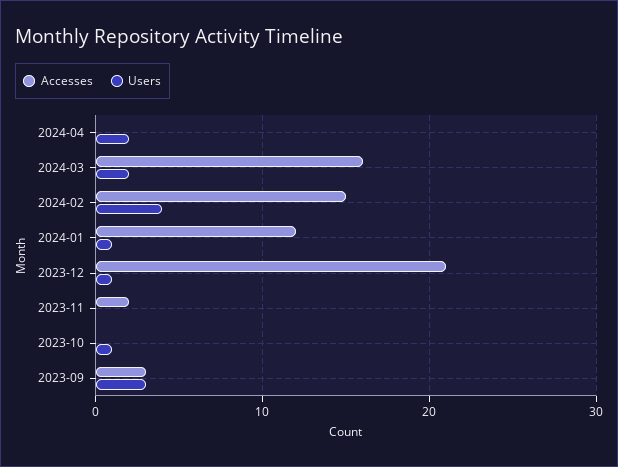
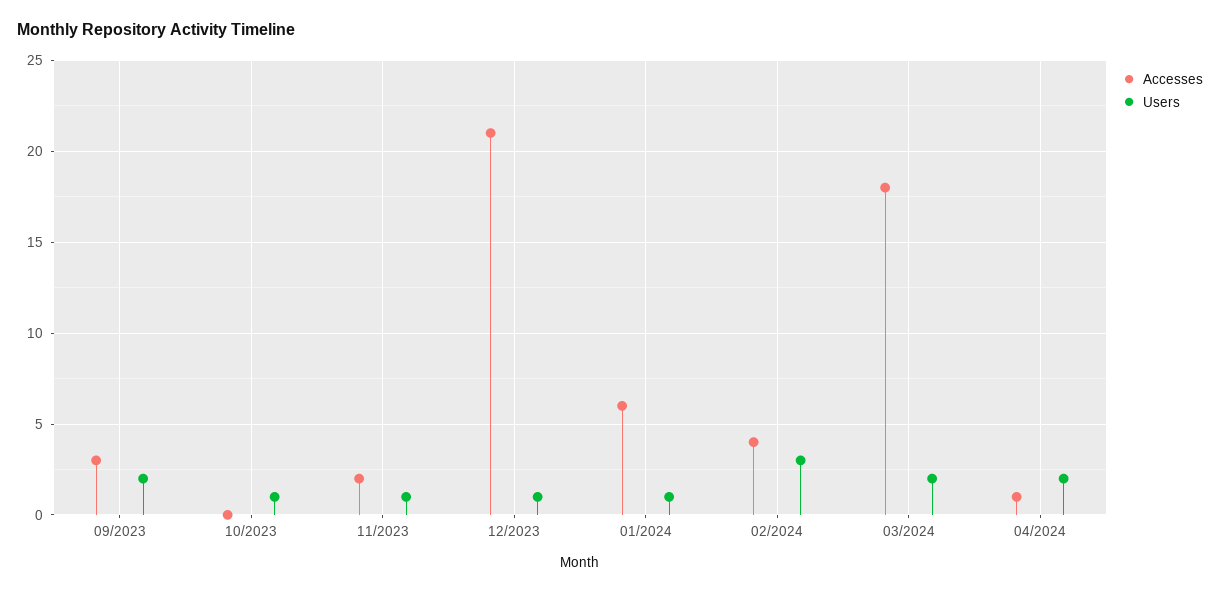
Accesses, 2024-04: 0 -> 1
Accesses, 2024-03: 16 -> 18
Accesses, 2024-02: 15 -> 4
Users, 2024-02: 4 -> 3
Accesses, 2024-01: 12 -> 6
Users, 2023-11: 0 -> 1
Users, 2023-09: 3 -> 2

